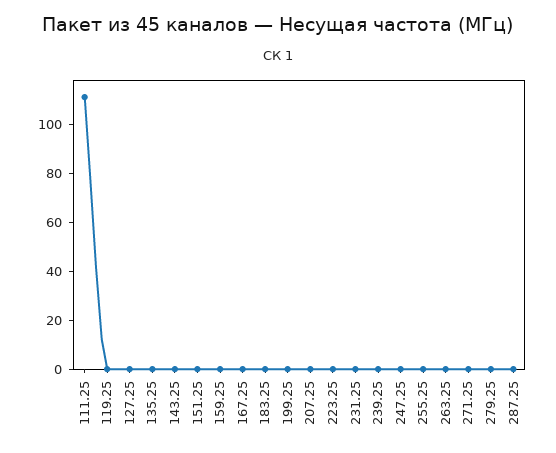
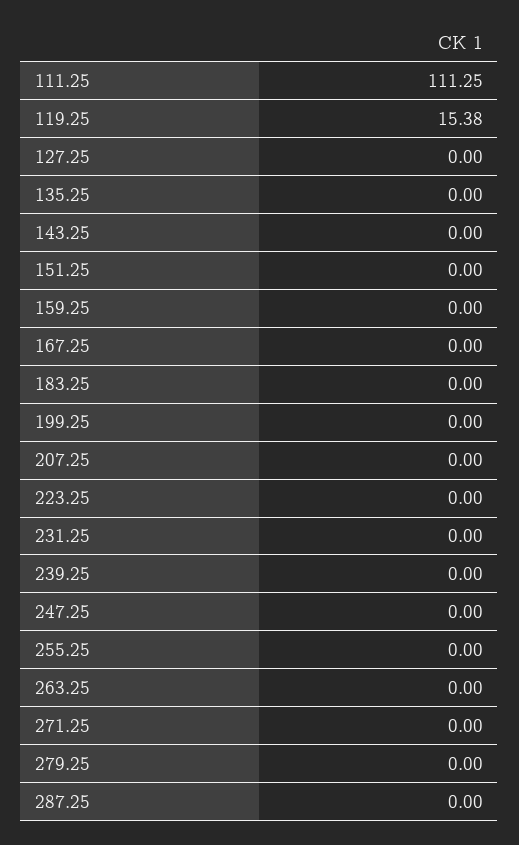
119.25: 0 -> 15.38

